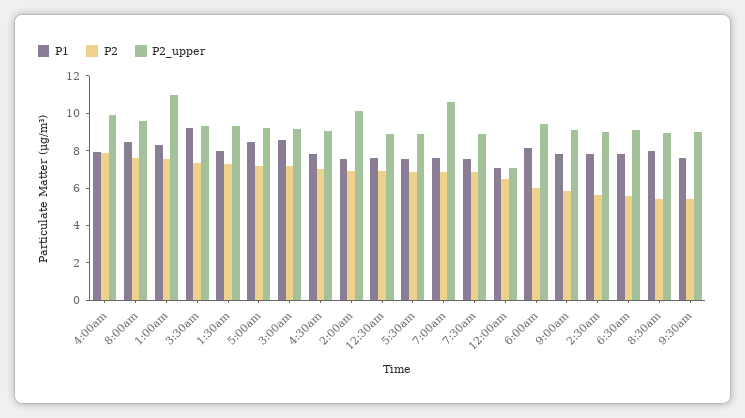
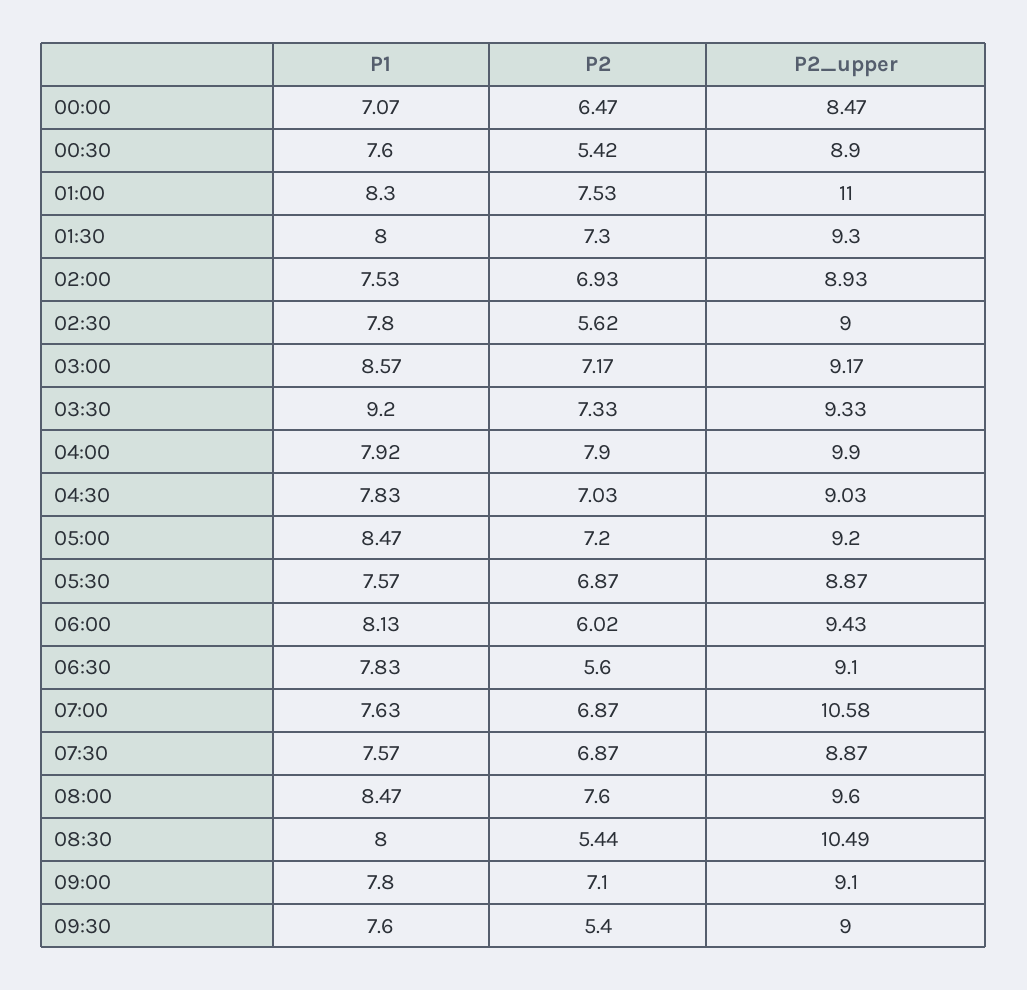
P2_upper, 2:00am: 10 -> 8.93
P2, 12:30am: 7 -> 5.42
P2_upper, 12:00am: 7 -> 8.47
P2, 9:00am: 6 -> 7.1
P2_upper, 8:30am: 9 -> 10.49

